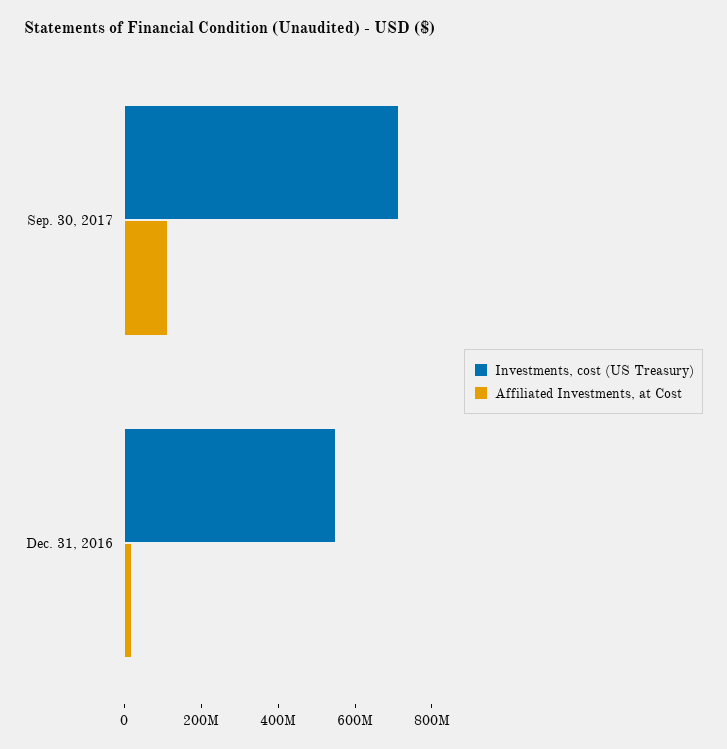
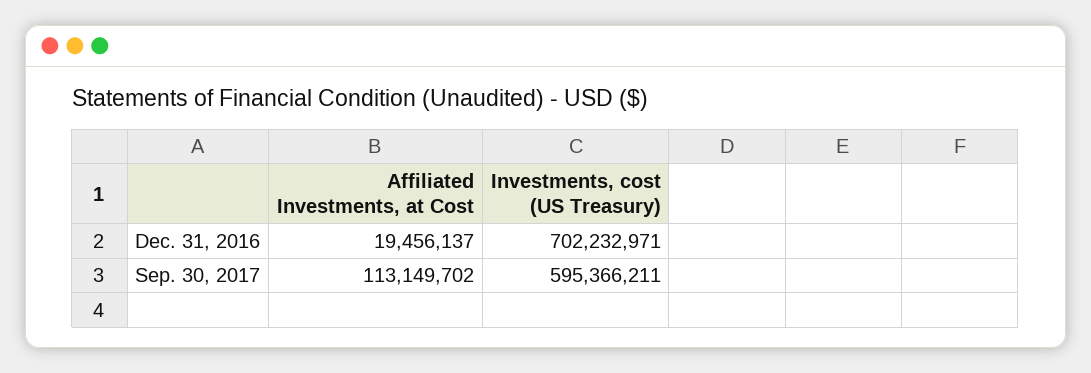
Investments, cost (US Treasury), Sep. 30, 2017: 700000000 -> 595366211
Investments, cost (US Treasury), Dec. 31, 2016: 550000000 -> 702232971

